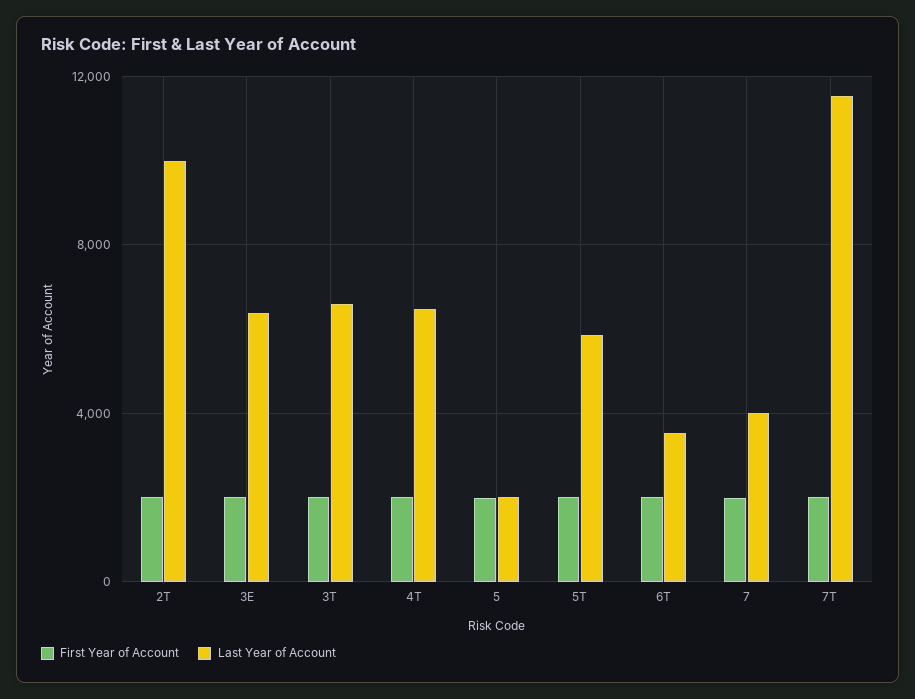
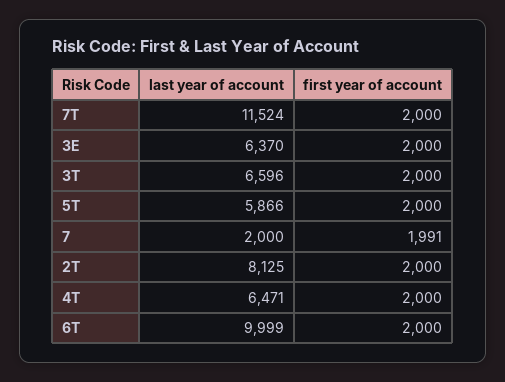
Last Year of Account, 2T: 10000 -> 8125
First Year of Account, 5: 2000 -> none
Last Year of Account, 5: 2000 -> none
Last Year of Account, 6T: 3500 -> 9999
Last Year of Account, 7: 4000 -> 2000

